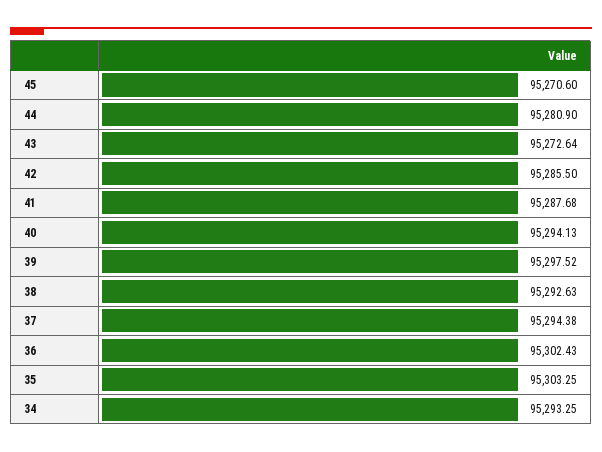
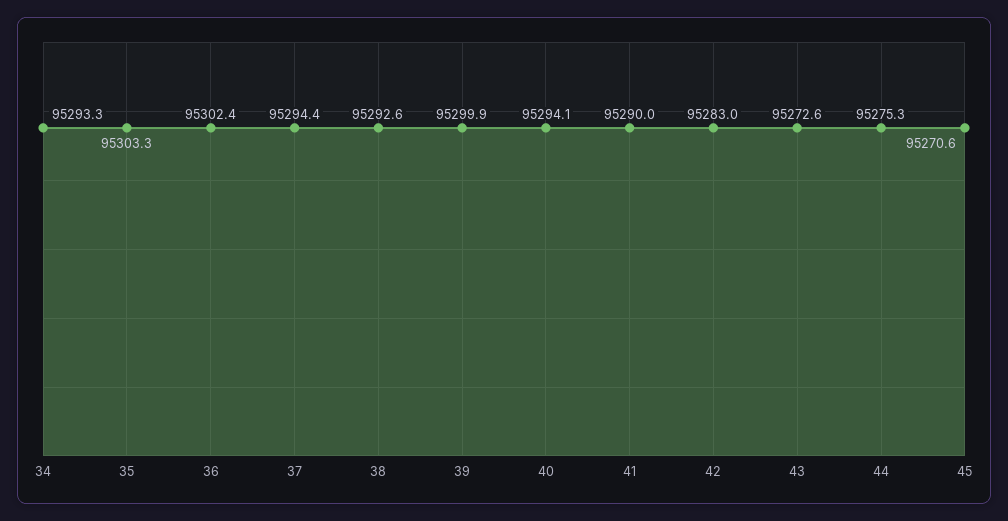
44: 95280.9 -> 95275.3
42: 95285.5 -> 95283
41: 95287.68 -> 95290
39: 95297.52 -> 95299.9

